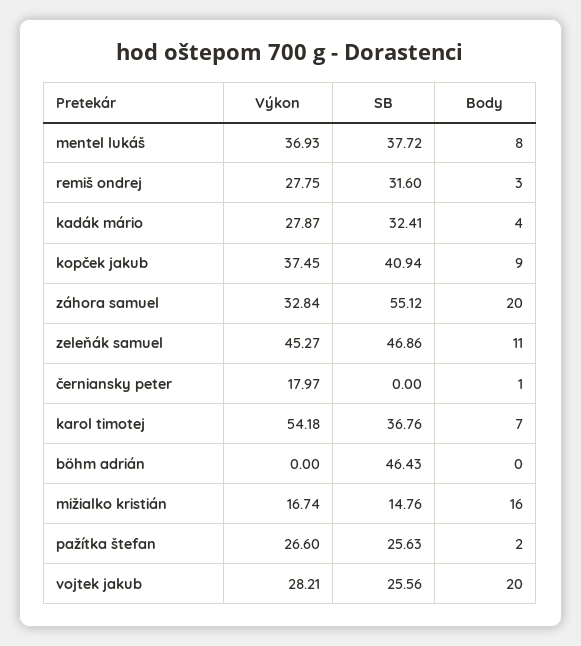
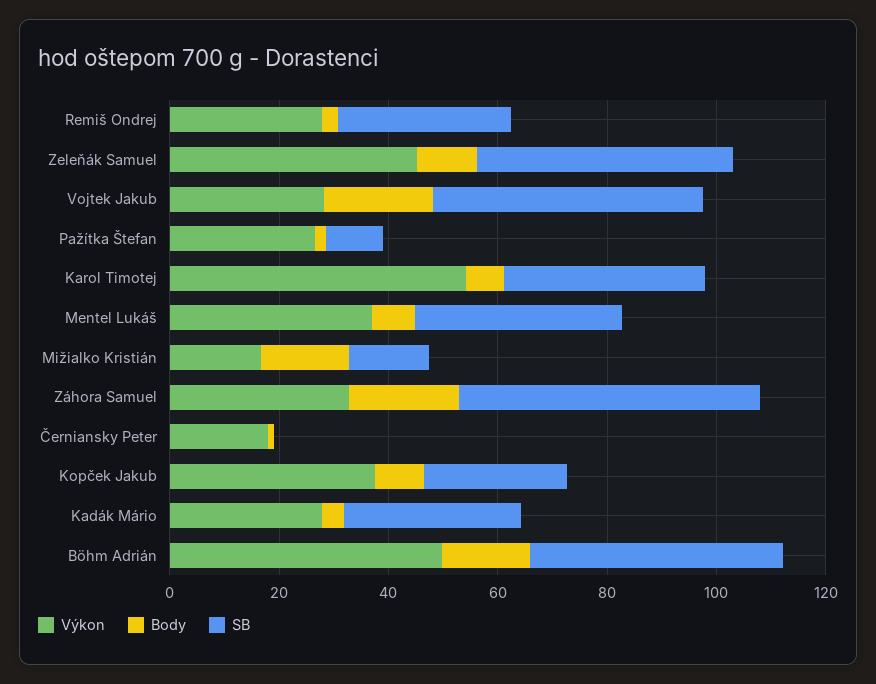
SB, kopček jakub: 40.94 -> 25
Výkon, böhm adrián: 0 -> 50
Body, böhm adrián: 0 -> 15
SB, pažítka štefan: 25.63 -> 10
SB, vojtek jakub: 25.56 -> 50

